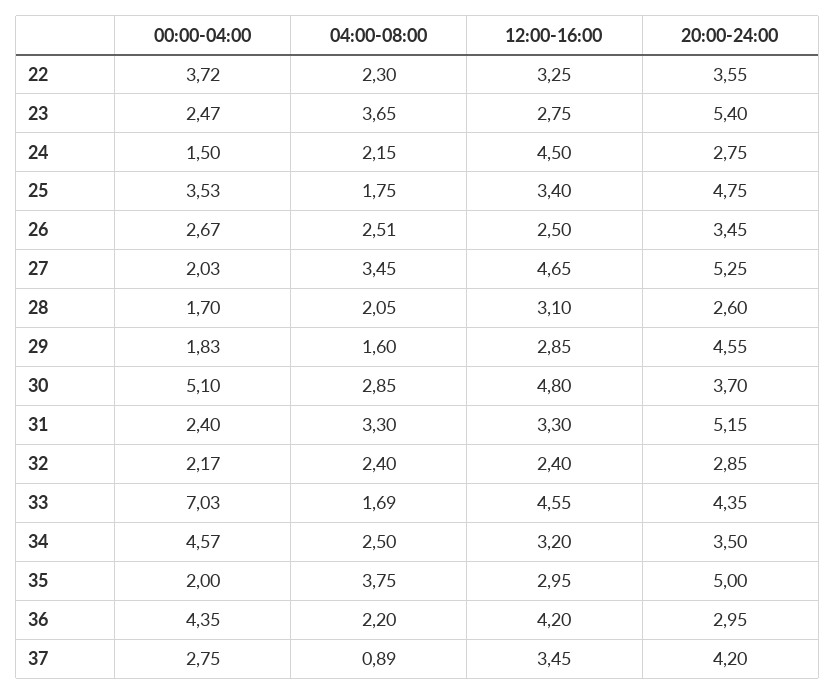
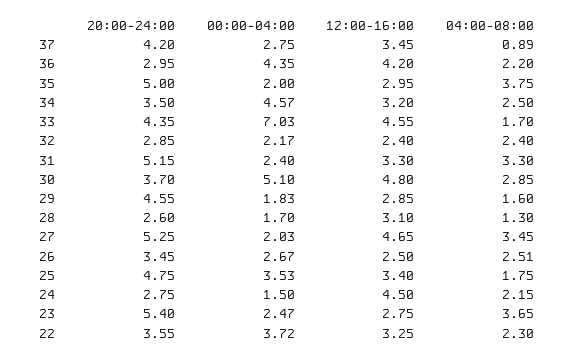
04:00-08:00, 28: 2.05 -> 1.3
04:00-08:00, 33: 1.69 -> 1.7

